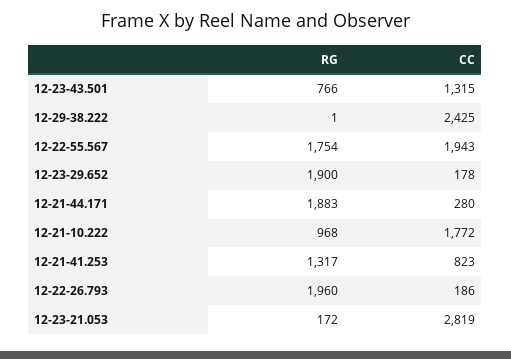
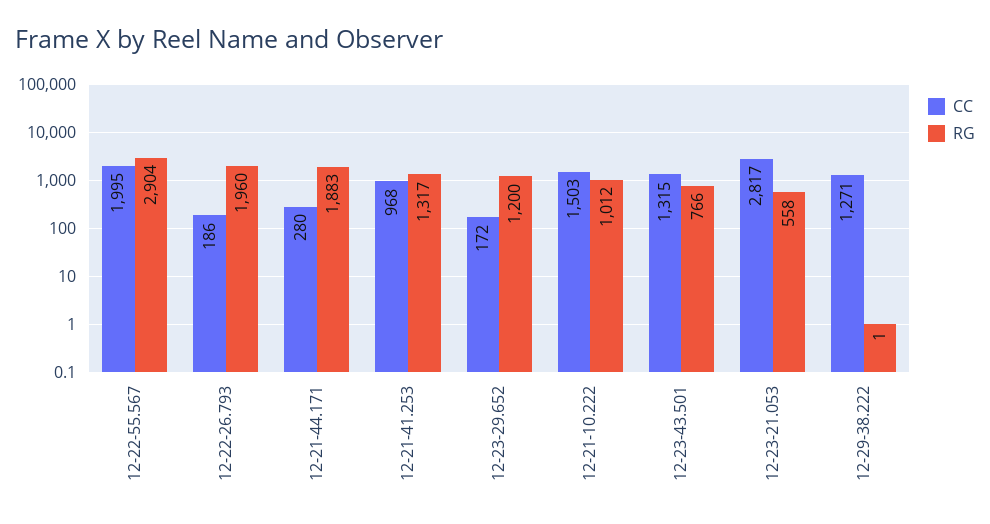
CC, 12-29-38.222: 2425 -> 1271
RG, 12-22-55.567: 1754 -> 2904
CC, 12-22-55.567: 1943 -> 1995
RG, 12-23-29.652: 1900 -> 1200
CC, 12-23-29.652: 178 -> 172
RG, 12-21-10.222: 968 -> 1012
CC, 12-21-10.222: 1772 -> 1503
CC, 12-21-41.253: 823 -> 968
RG, 12-23-21.053: 172 -> 558
CC, 12-23-21.053: 2819 -> 2817

